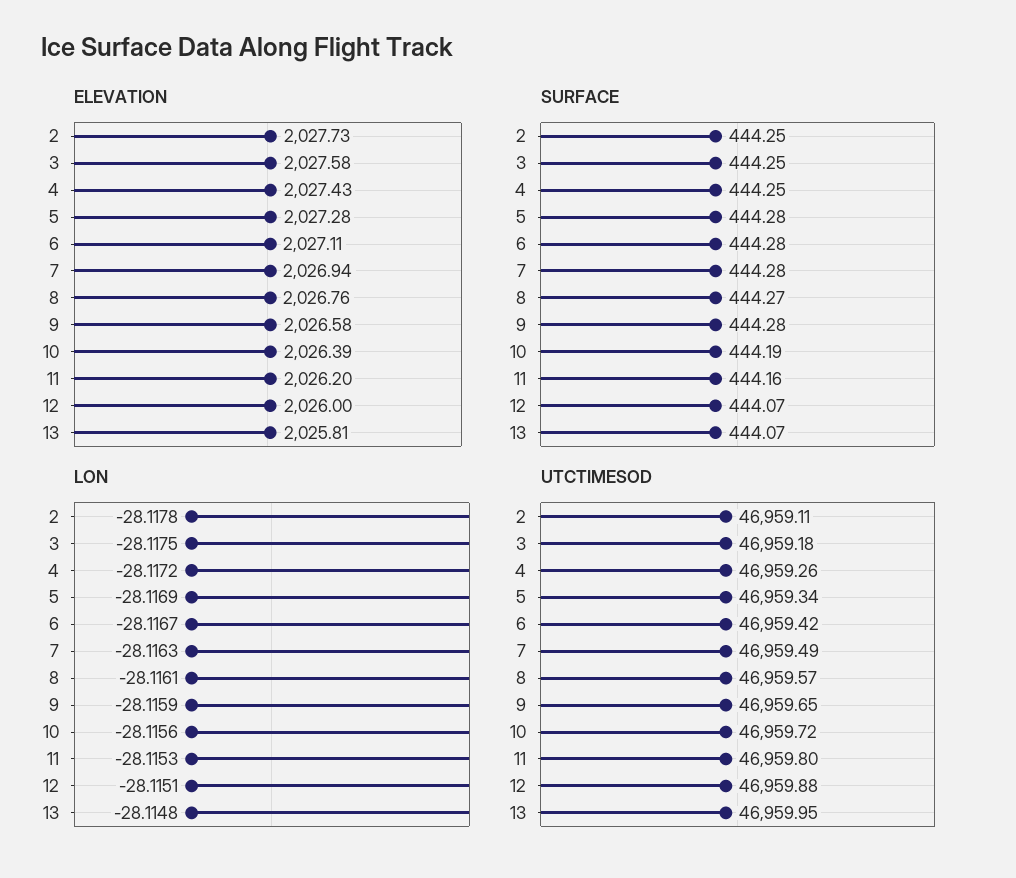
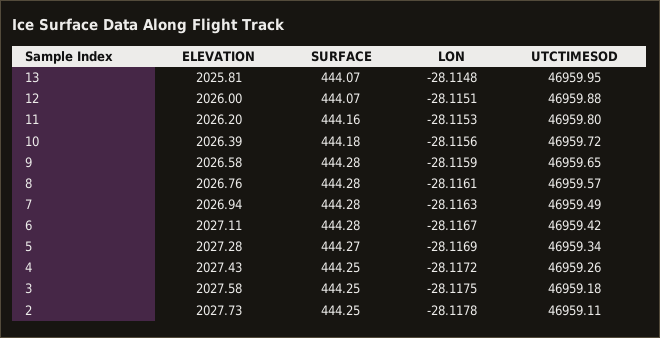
SURFACE, 5: 444.28 -> 444.27
SURFACE, 8: 444.27 -> 444.28
SURFACE, 10: 444.19 -> 444.18

